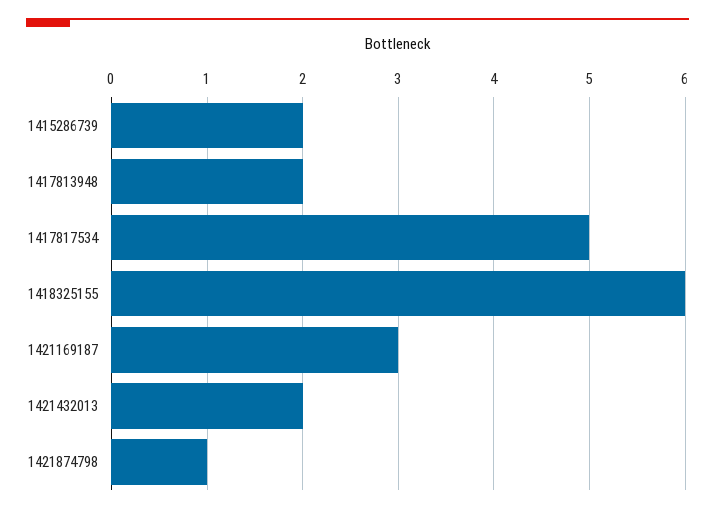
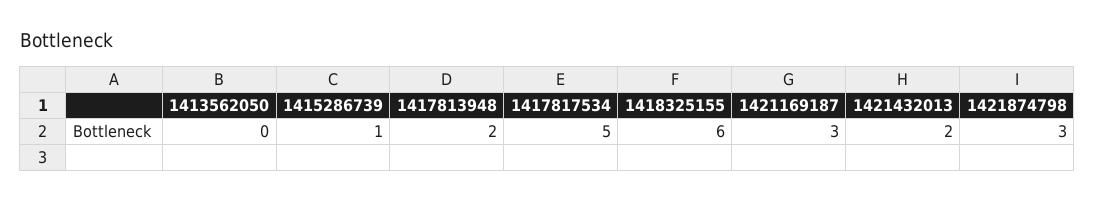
1415286739: 2 -> 1
1421874798: 1 -> 3
1413562050: none -> 0

